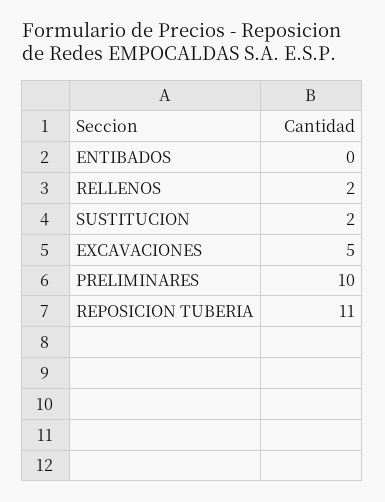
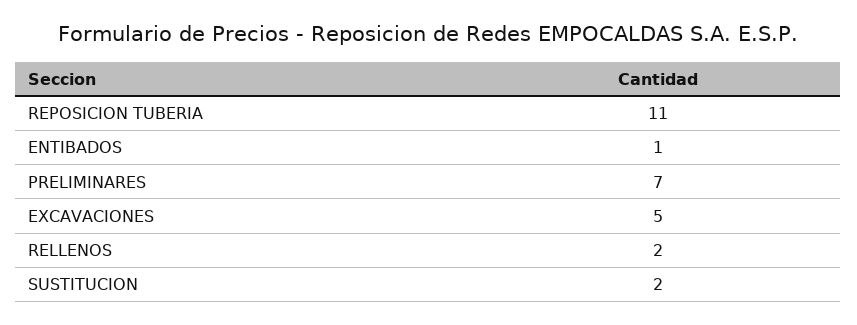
ENTIBADOS: 0 -> 1
PRELIMINARES: 10 -> 7

